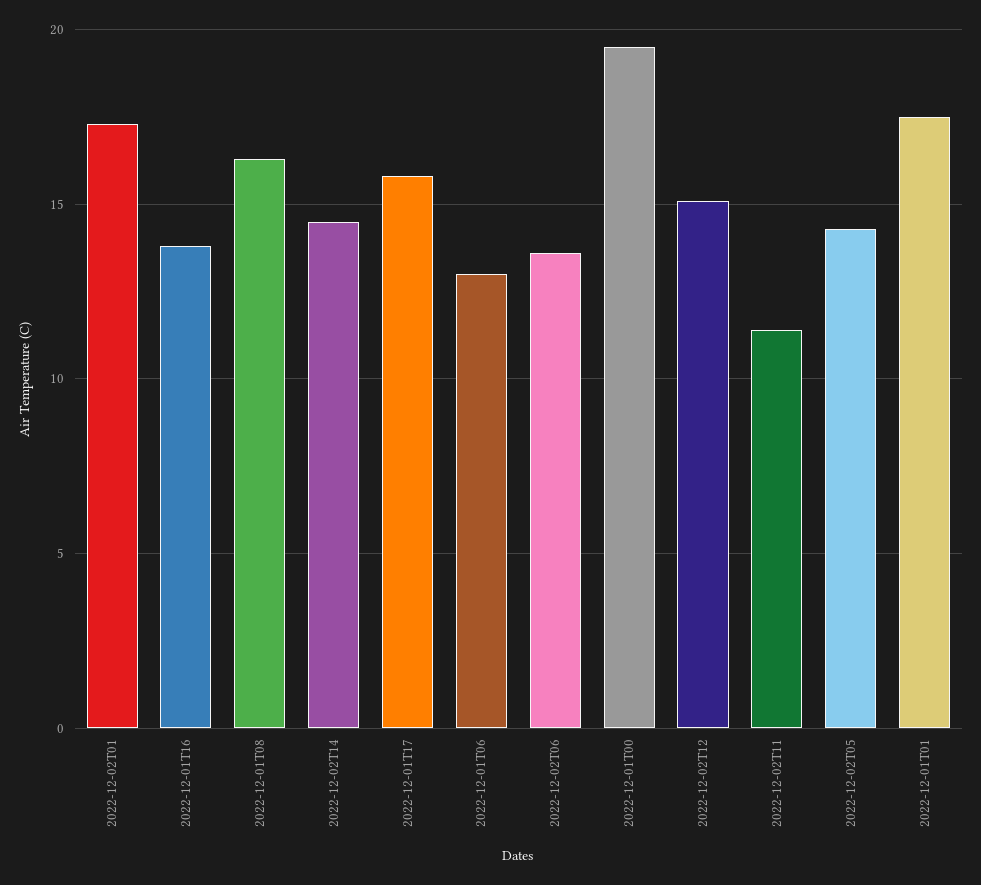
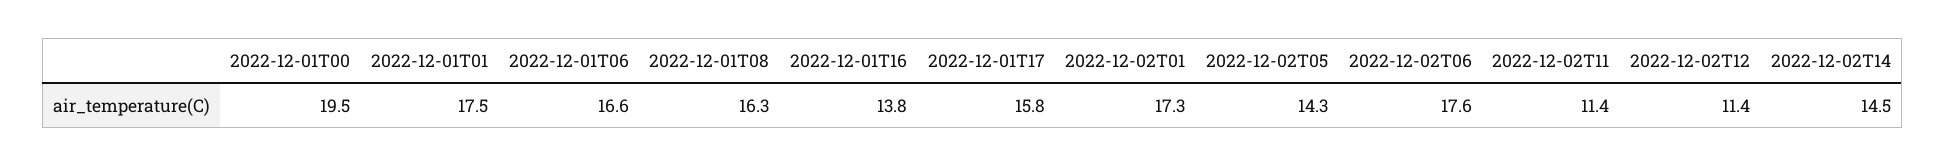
2022-12-01T06: 13 -> 16.6
2022-12-02T06: 13.5 -> 17.6
2022-12-02T12: 15 -> 11.4

